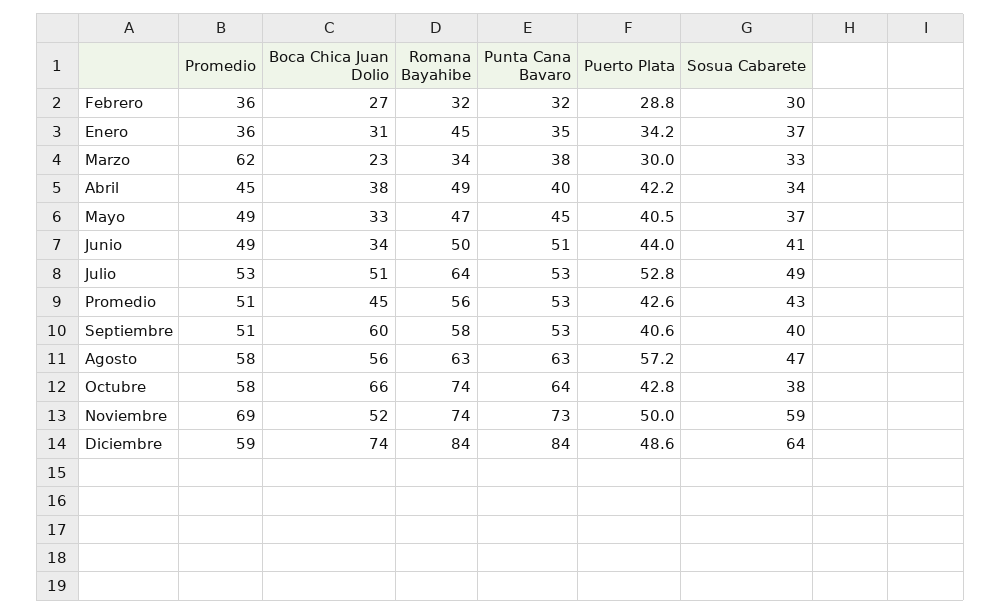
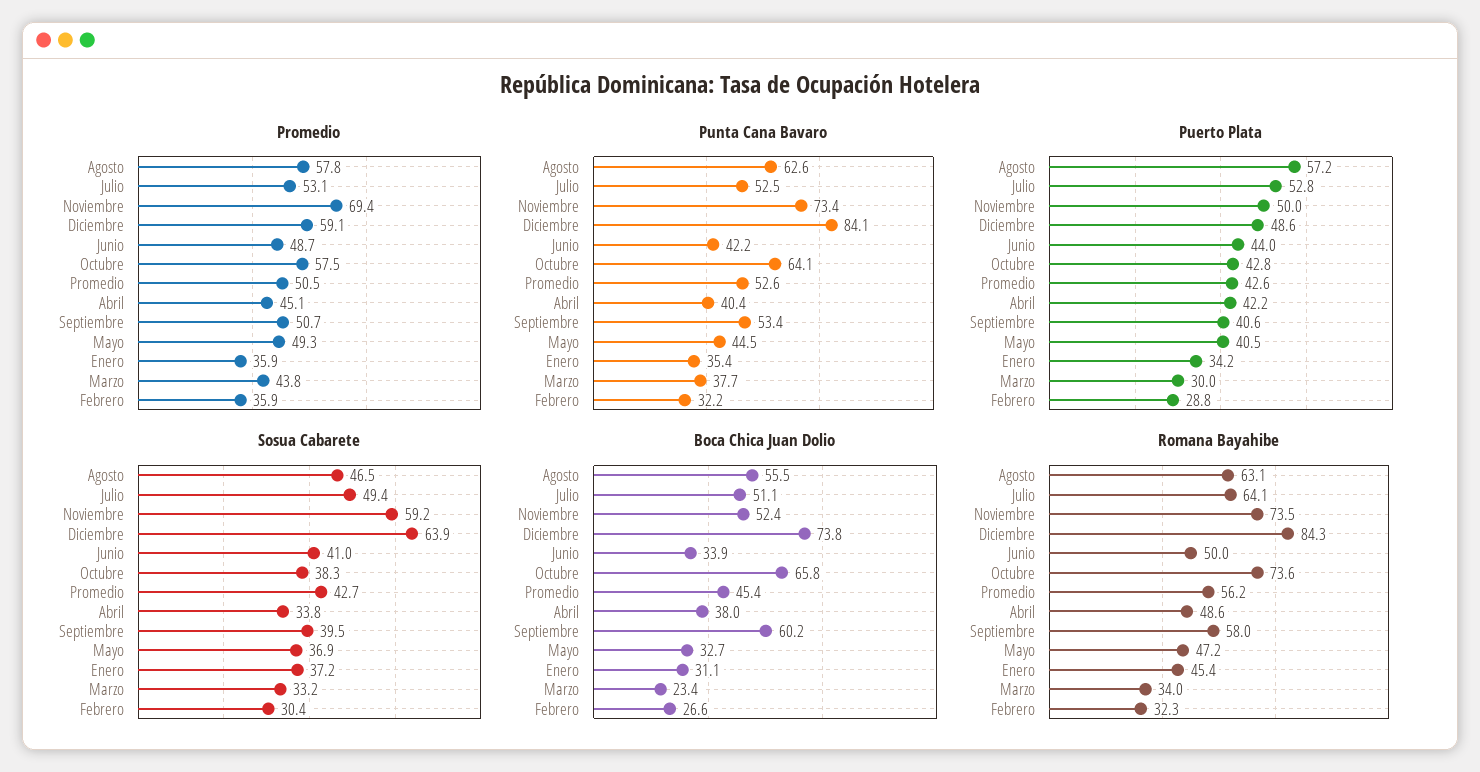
Promedio, Marzo: 62 -> 43.8
Punta Cana Bavaro, Junio: 51 -> 42.2

